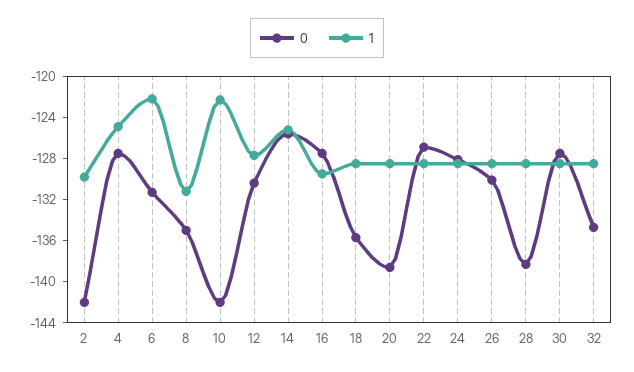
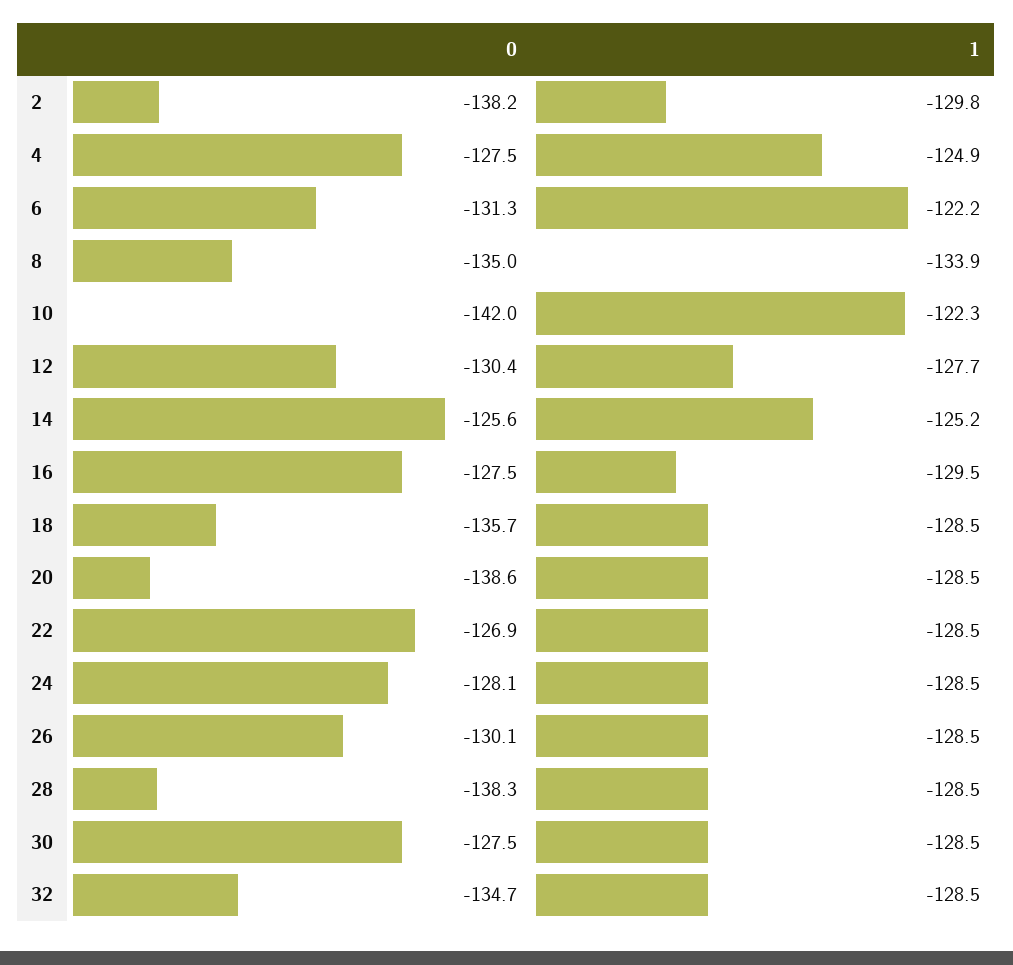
0, 2: -142 -> -138.2
1, 8: -131 -> -133.9

